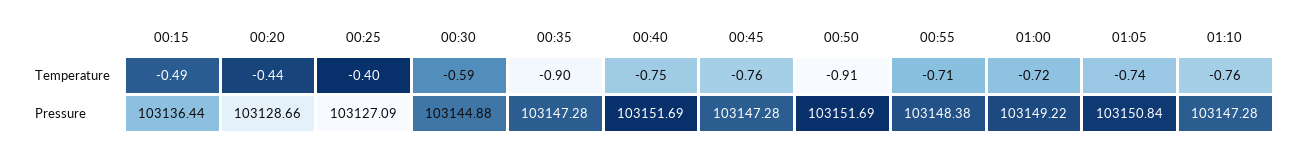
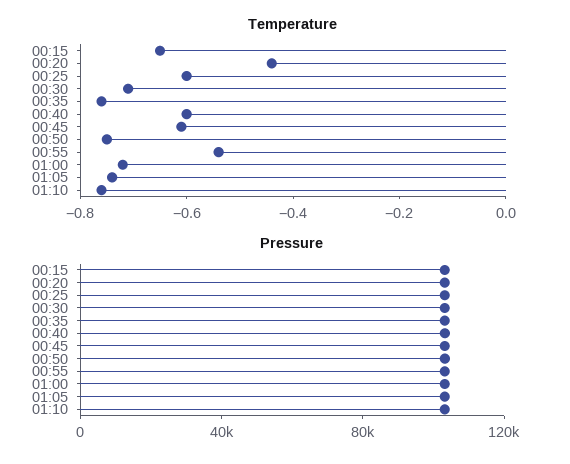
Temperature, 00:15: -0.49 -> -0.65
Temperature, 00:25: -0.4 -> -0.6
Temperature, 00:30: -0.59 -> -0.7
Temperature, 00:35: -0.9 -> -0.75
Temperature, 00:40: -0.75 -> -0.6
Temperature, 00:45: -0.76 -> -0.6
Temperature, 00:50: -0.91 -> -0.75
Temperature, 00:55: -0.71 -> -0.55

